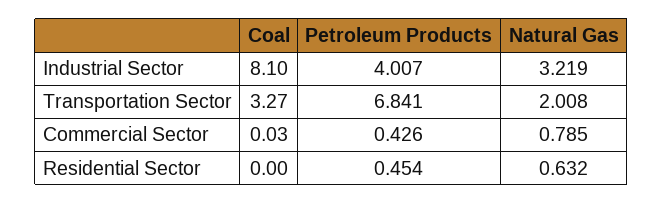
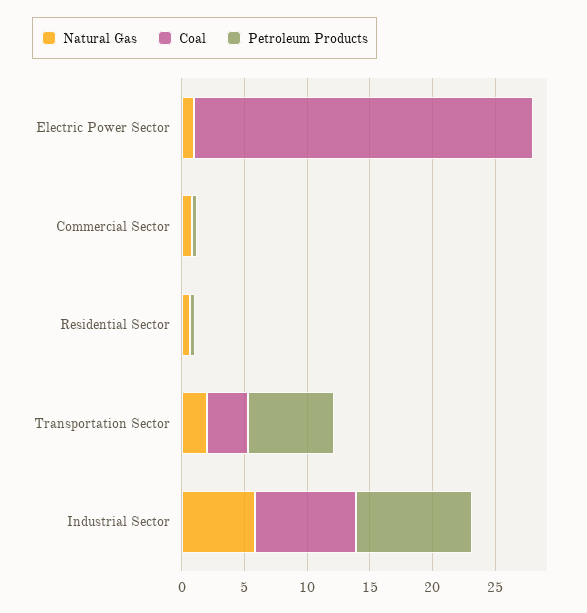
Petroleum Products, Industrial Sector: 4.007 -> 9
Natural Gas, Industrial Sector: 3.219 -> 6
Natural Gas, Electric Power Sector: none -> 1
Coal, Electric Power Sector: none -> 27
Petroleum Products, Electric Power Sector: none -> 0

